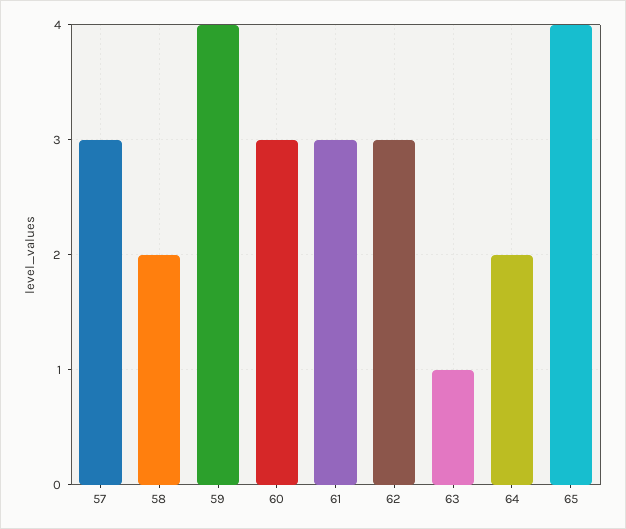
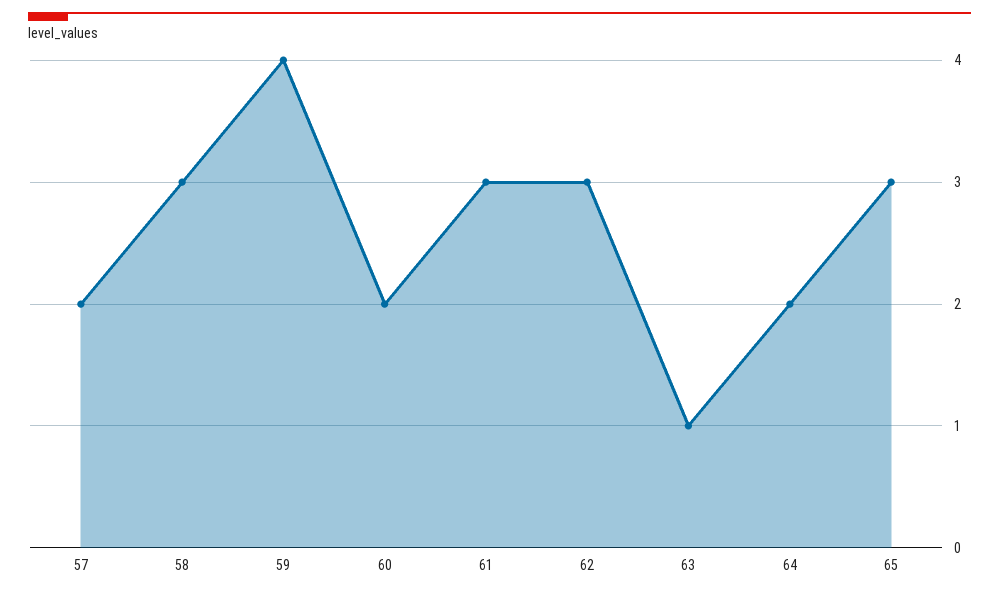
57: 3 -> 2
58: 2 -> 3
60: 3 -> 2
65: 4 -> 3

